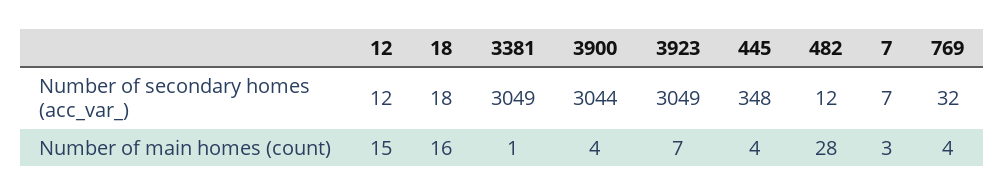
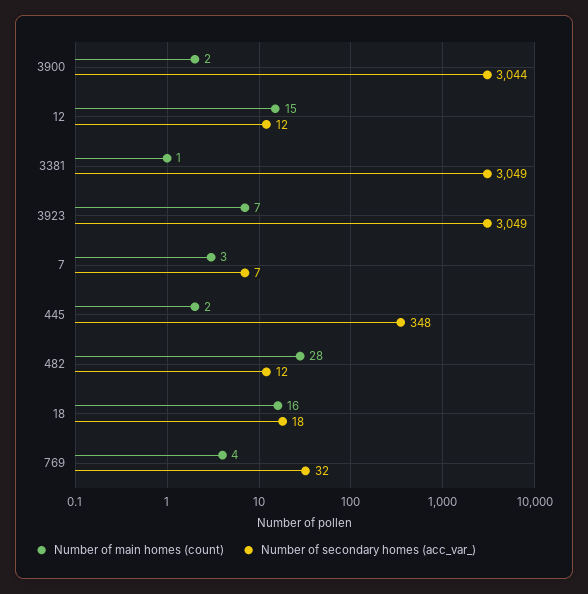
Number of main homes (count), 3900: 4 -> 2
Number of main homes (count), 445: 4 -> 2

